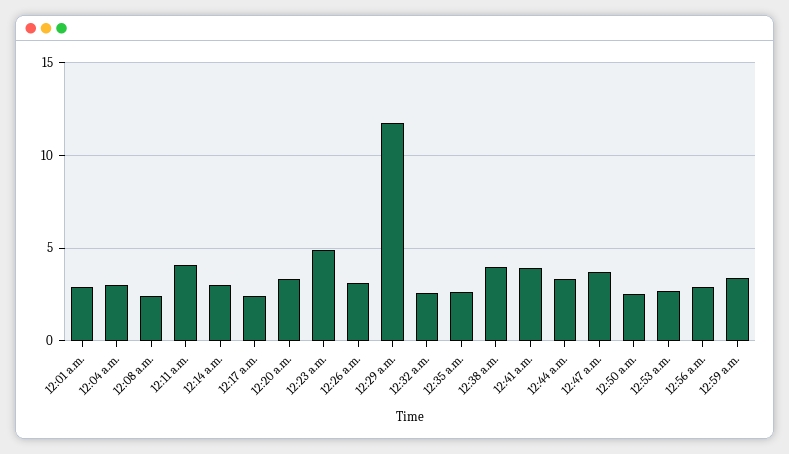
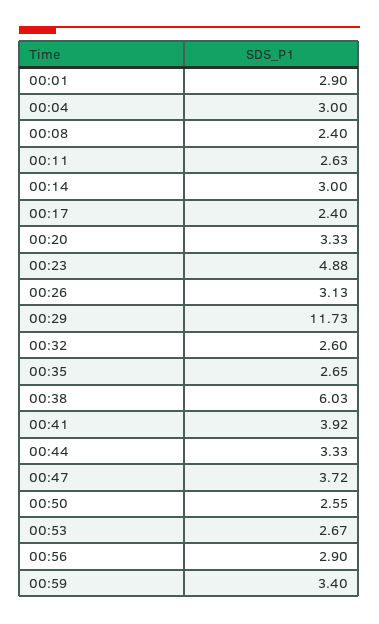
12:11 a.m.: 4 -> 2.63
12:38 a.m.: 4 -> 6.03

